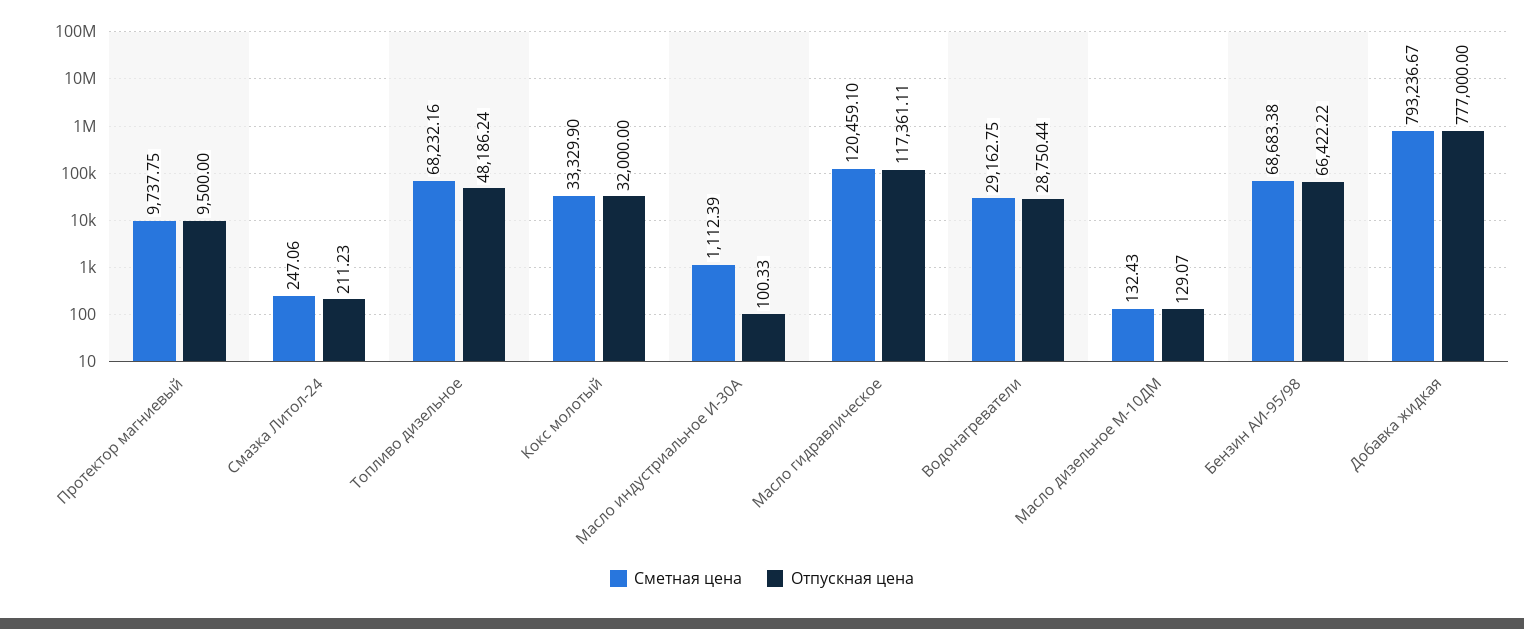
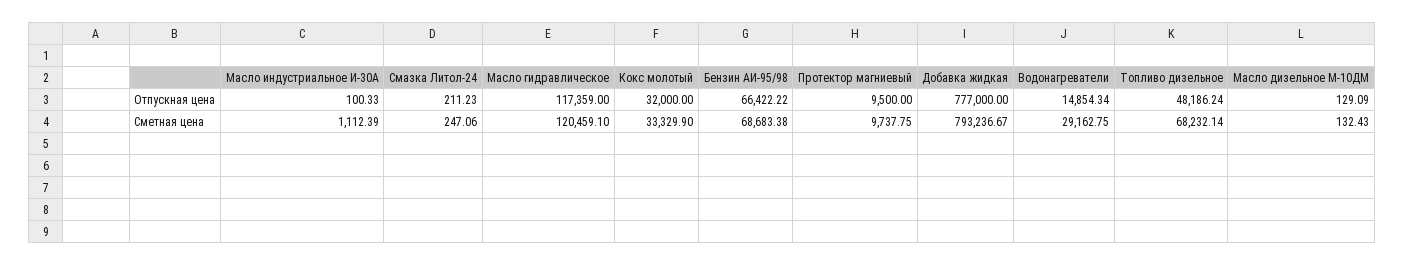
Сметная цена, Топливо дизельное: 68232.16 -> 68232.14
Отпускная цена, Масло гидравлическое: 117361.11 -> 117359
Отпускная цена, Водонагреватели: 28750.44 -> 14854.34
Отпускная цена, Масло дизельное М-10ДМ: 129.07 -> 129.09

